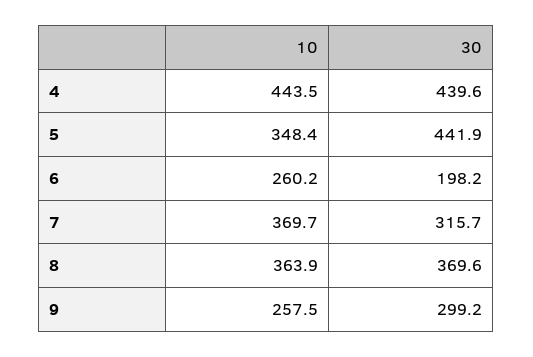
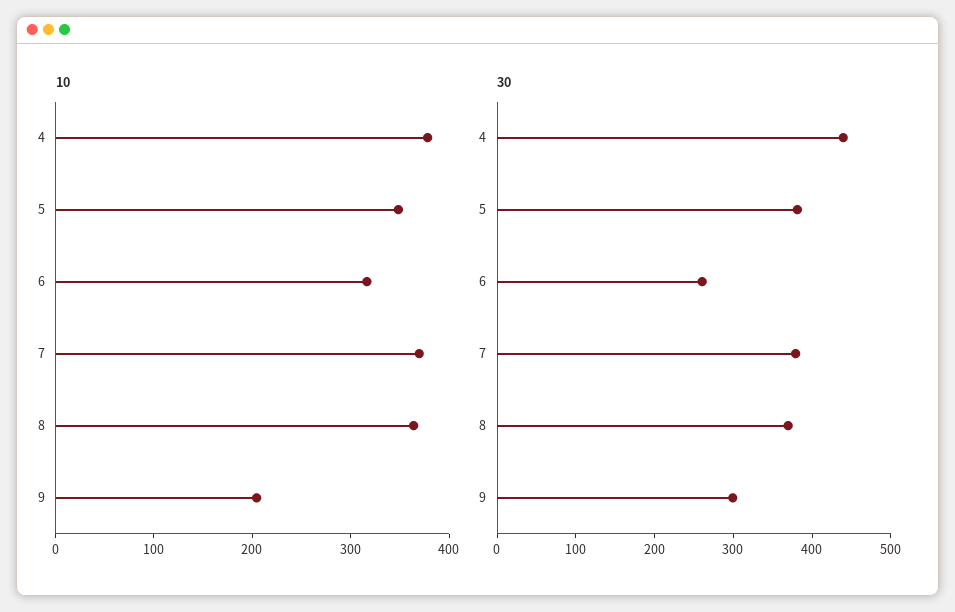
10, 4: 443.5 -> 380
30, 5: 441.9 -> 380
10, 6: 260.2 -> 320
30, 6: 198.2 -> 260
30, 7: 315.7 -> 380
10, 9: 257.5 -> 200

